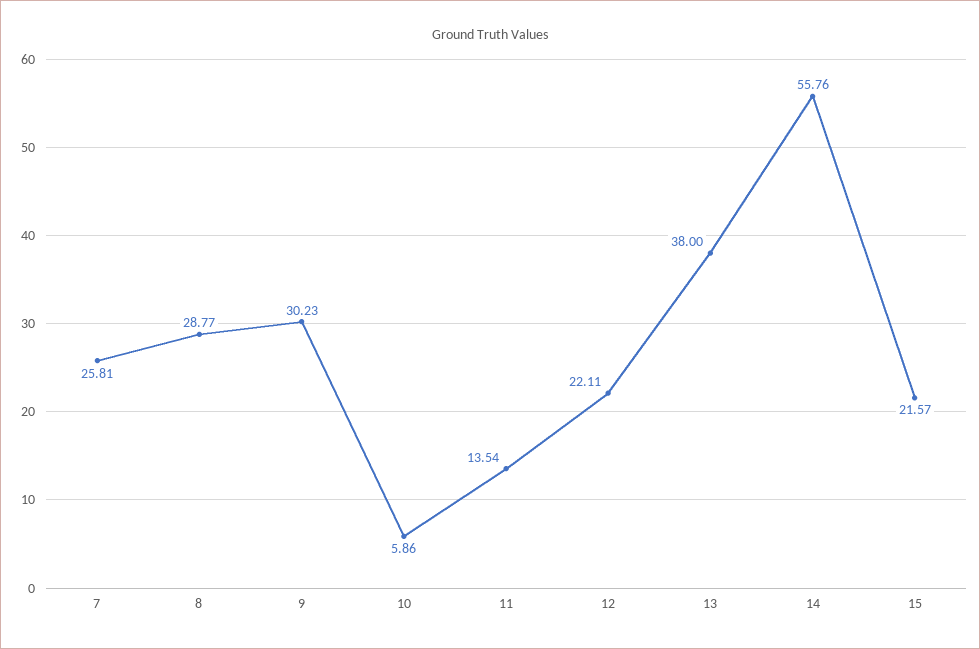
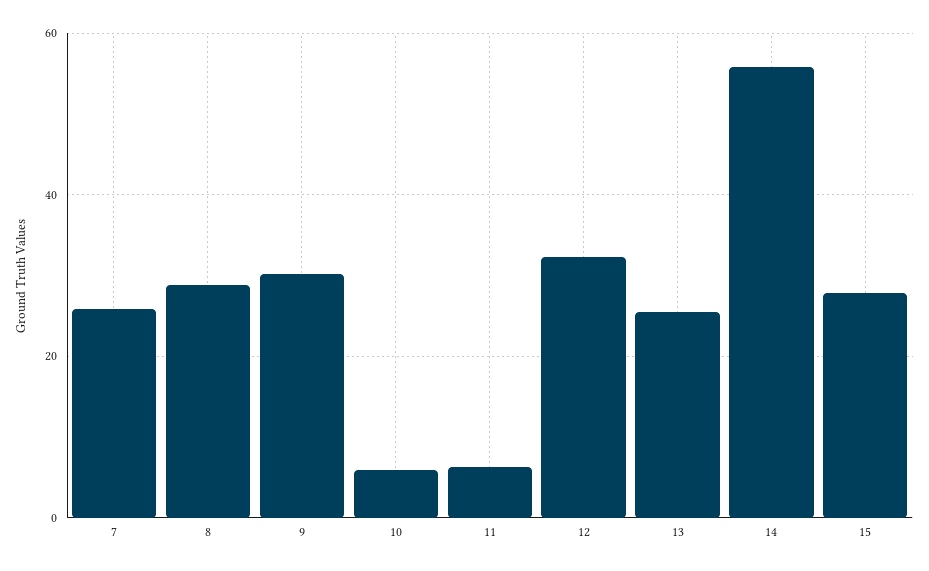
11: 13.54 -> 6
12: 22.11 -> 32
13: 38 -> 26
15: 21.57 -> 28

